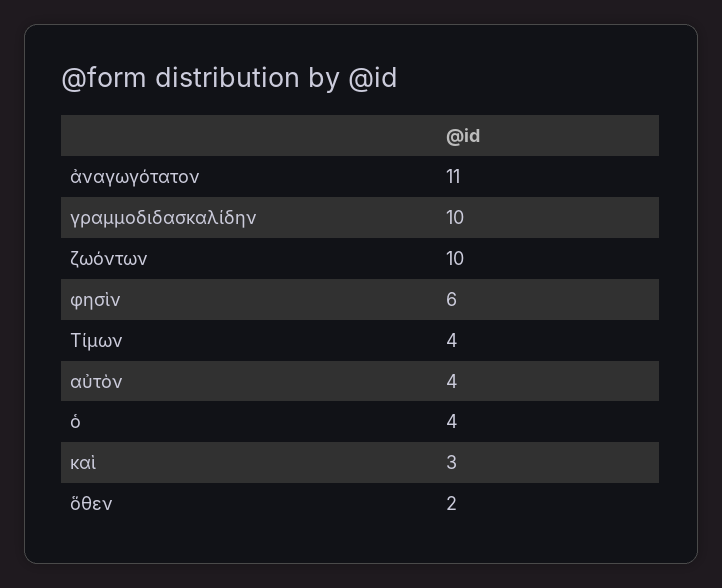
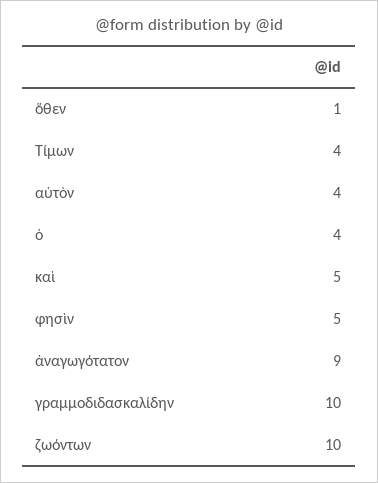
ἀναγωγότατον: 11 -> 9
φησὶν: 6 -> 5
καὶ: 3 -> 5
ὅθεν: 2 -> 1

